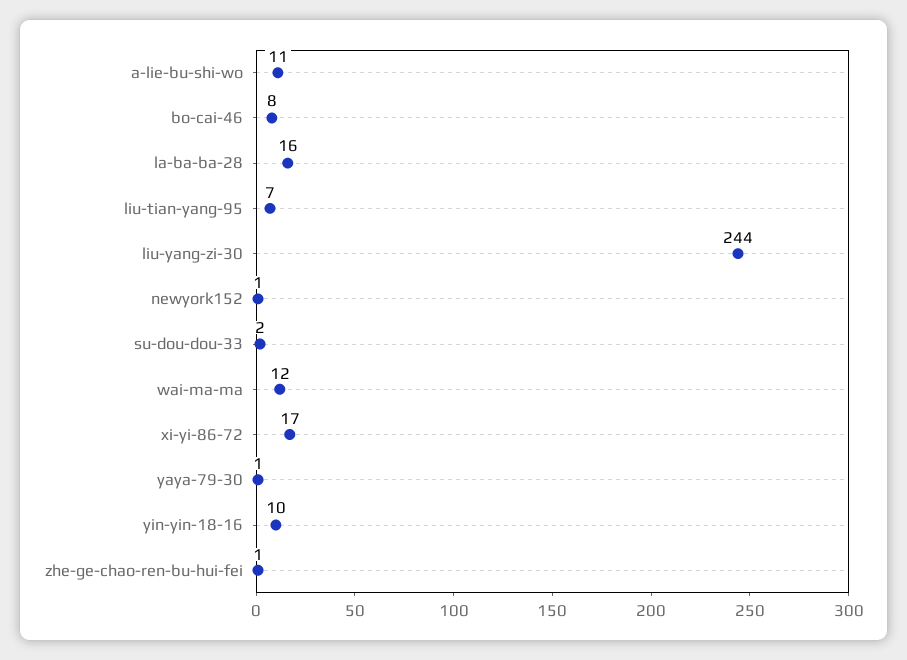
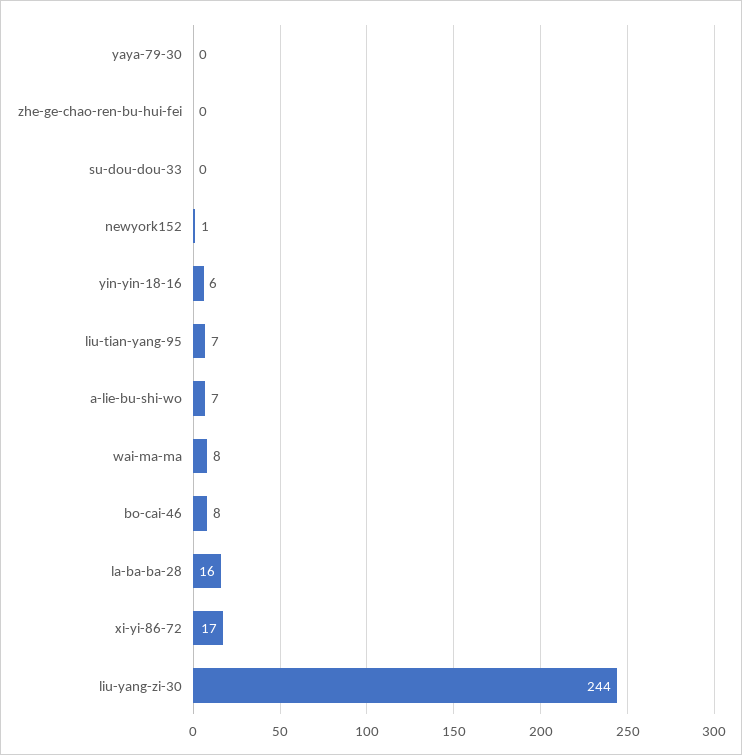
a-lie-bu-shi-wo: 11 -> 7
su-dou-dou-33: 2 -> 0
wai-ma-ma: 12 -> 8
yaya-79-30: 1 -> 0
yin-yin-18-16: 10 -> 6
zhe-ge-chao-ren-bu-hui-fei: 1 -> 0

